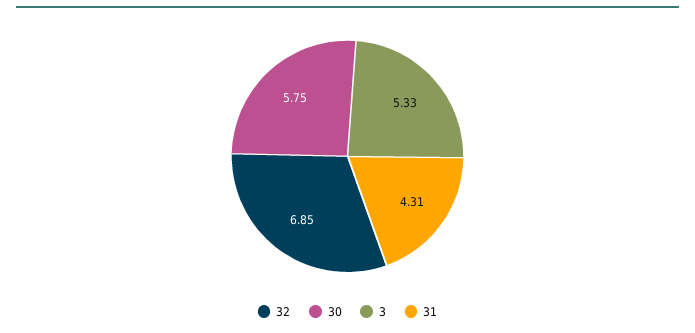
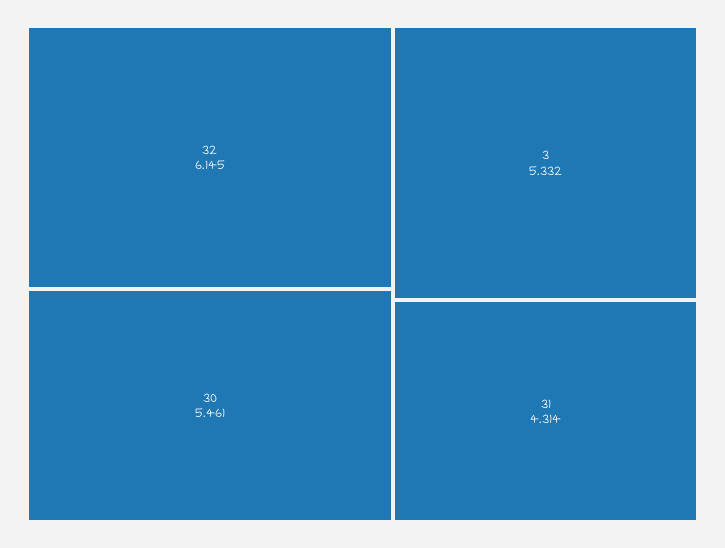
32: 6.85 -> 6.145
30: 5.75 -> 5.461

